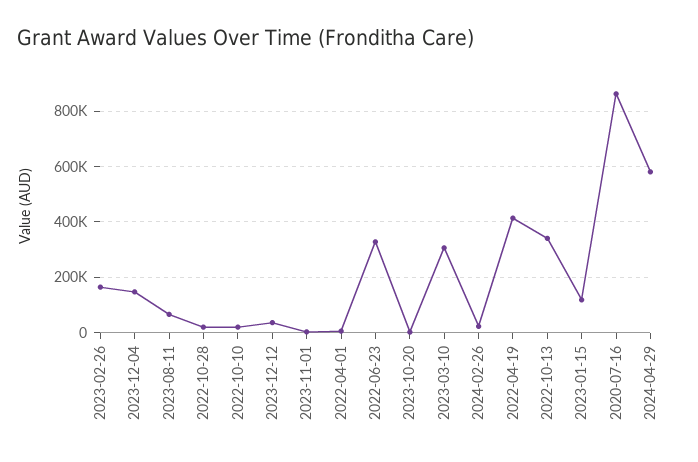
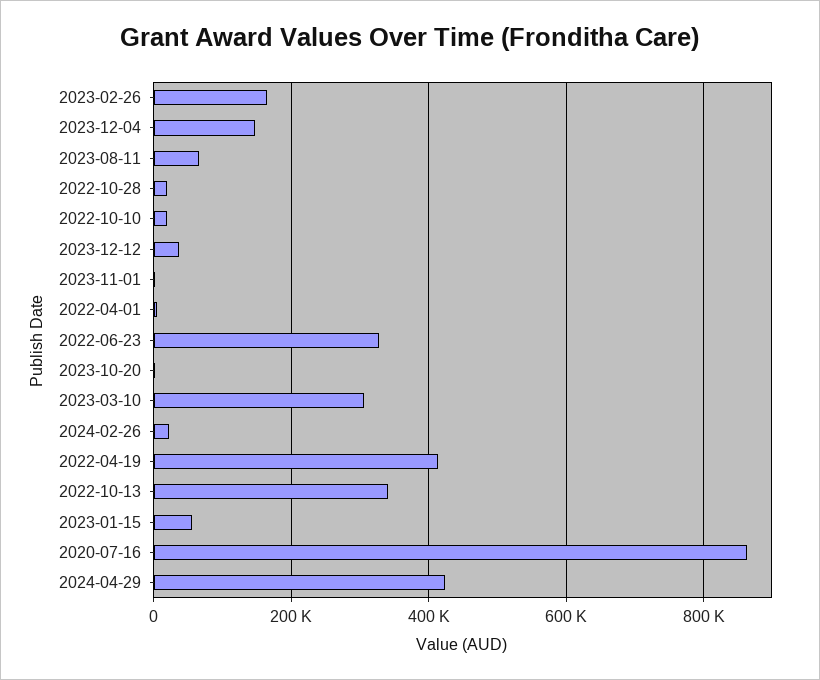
2023-01-15: 125000 -> 60000
2024-04-29: 575000 -> 420000

